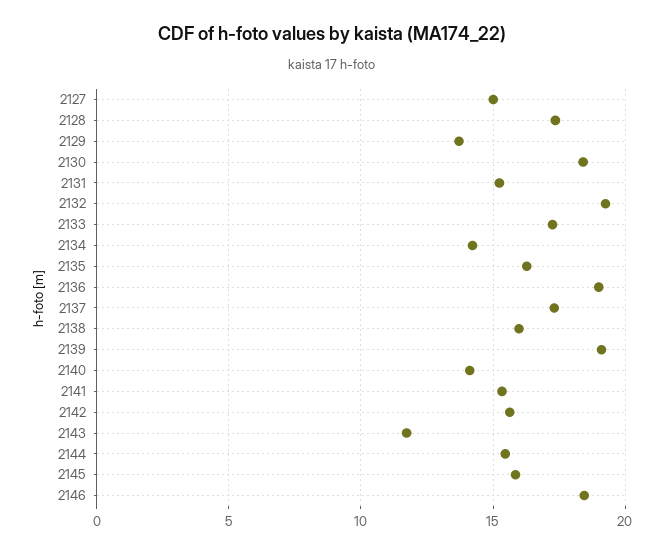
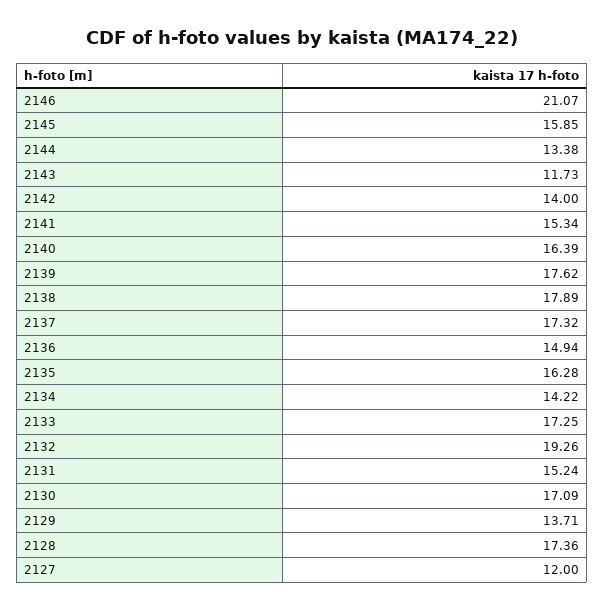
2127: 15 -> 12
2130: 18.5 -> 17.09
2136: 19 -> 14.94
2138: 16 -> 17.89
2139: 19 -> 17.62
2140: 14 -> 16.39
2142: 15.5 -> 14
2144: 15.5 -> 13.38
2146: 18.5 -> 21.07

